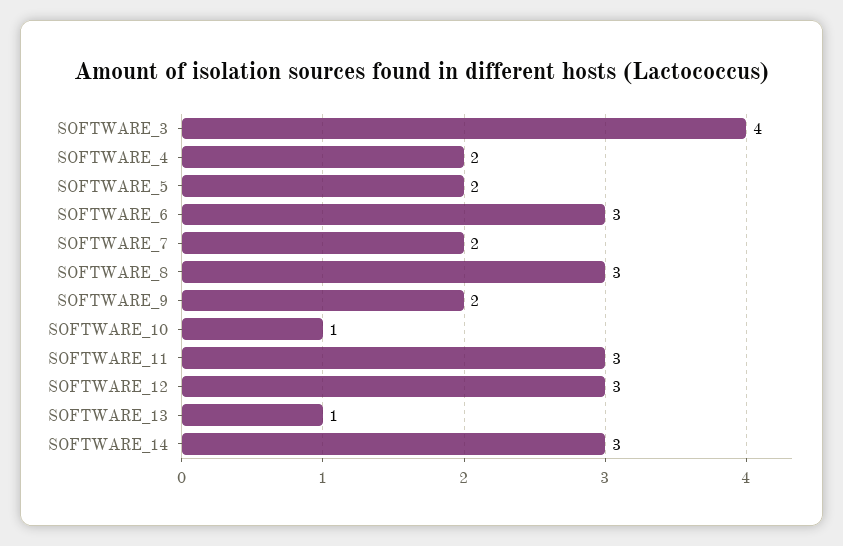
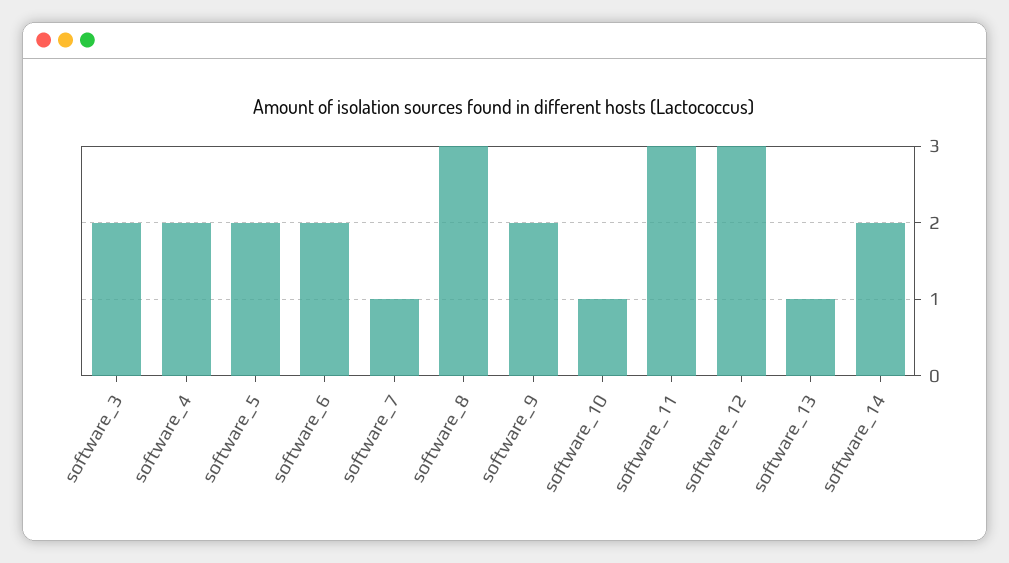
SOFTWARE_3: 4 -> 2
SOFTWARE_6: 3 -> 2
SOFTWARE_7: 2 -> 1
SOFTWARE_14: 3 -> 2

